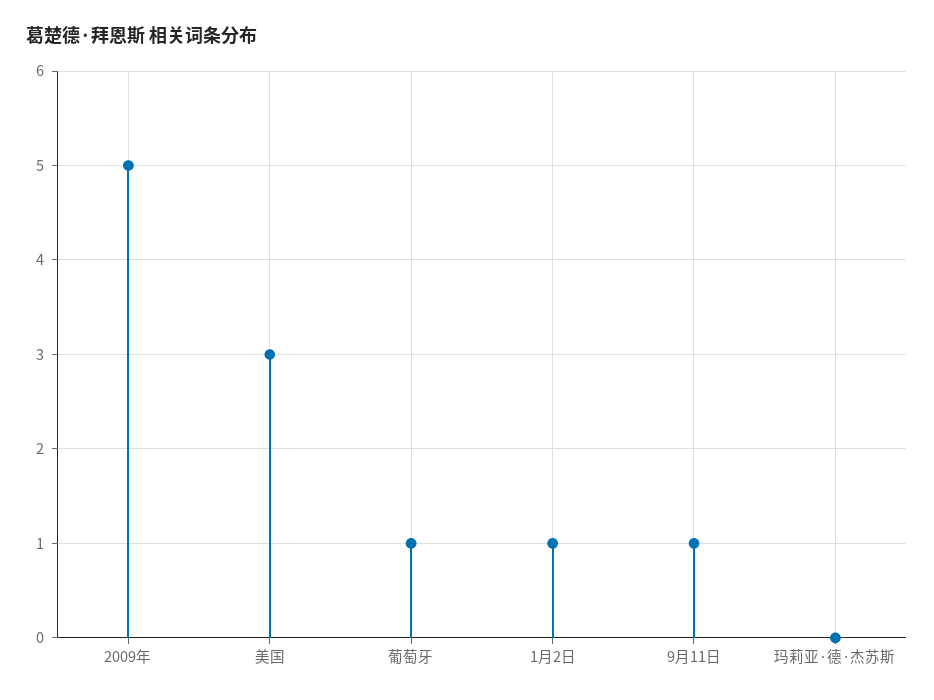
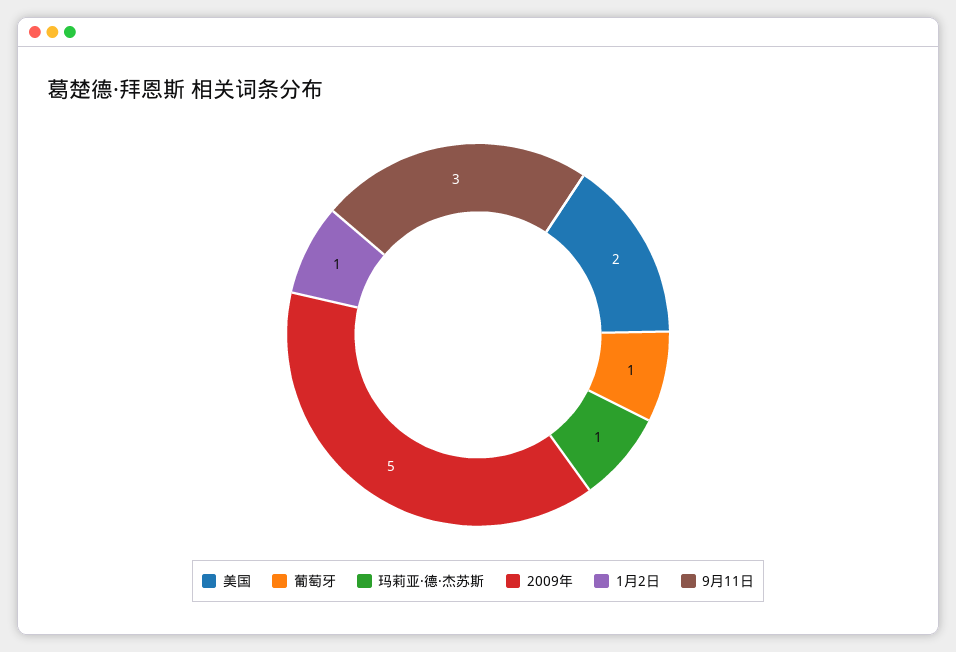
美国: 3 -> 2
9月11日: 1 -> 3
玛莉亚·德·杰苏斯: 0 -> 1

